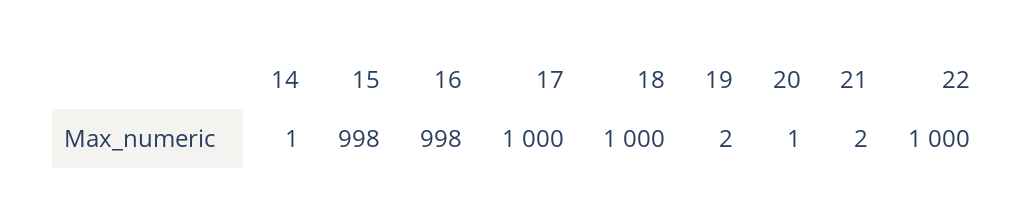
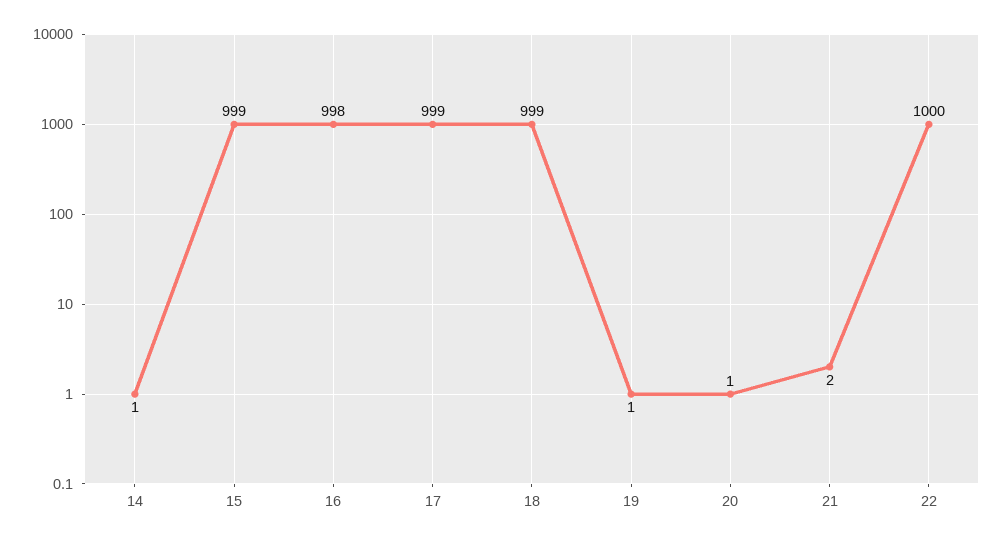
15: 998 -> 999
17: 1000 -> 999
18: 1000 -> 999
19: 2 -> 1

